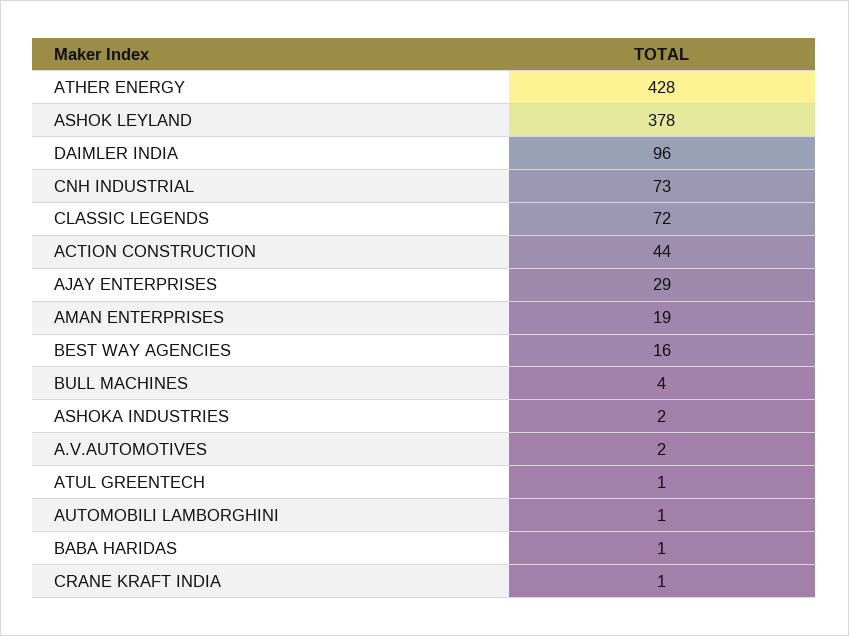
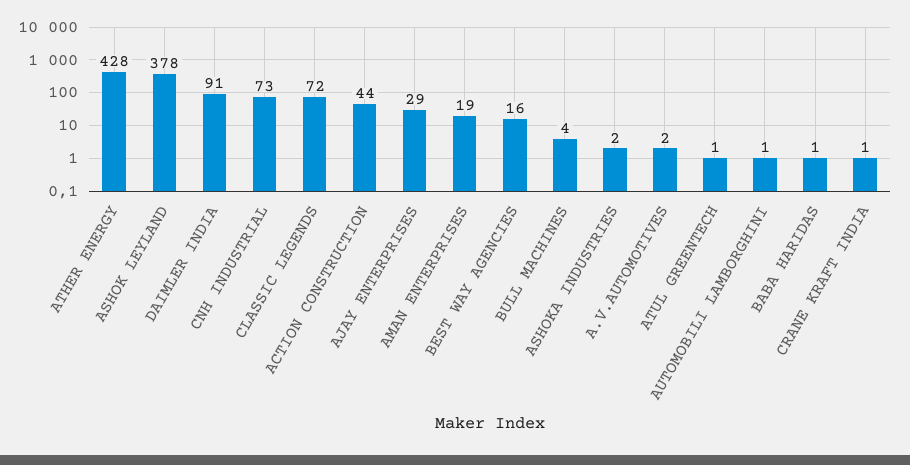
DAIMLER INDIA: 96 -> 91

